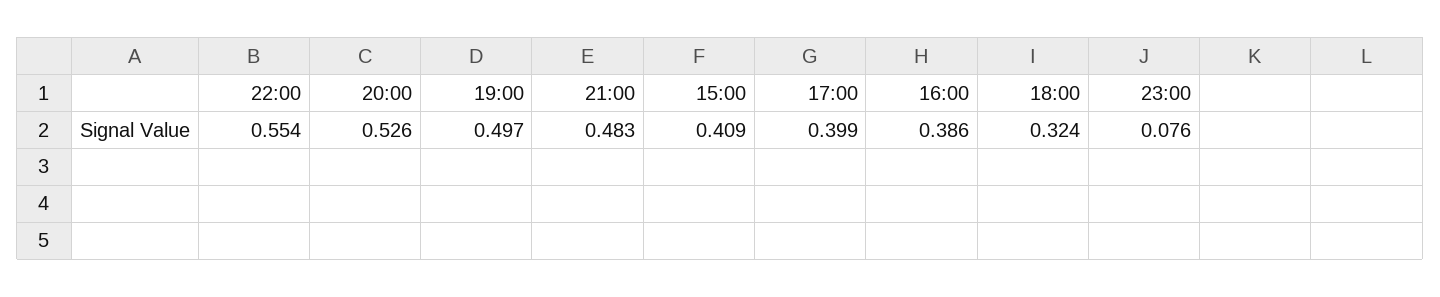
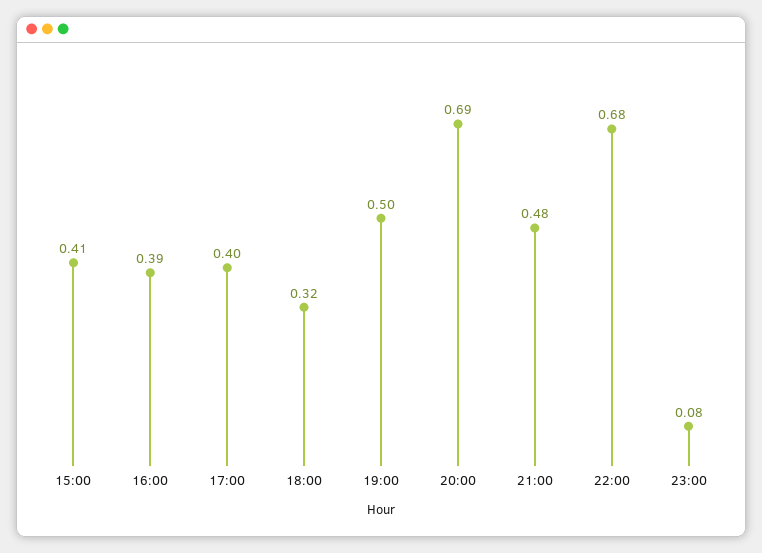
22:00: 0.554 -> 0.68
20:00: 0.526 -> 0.69

